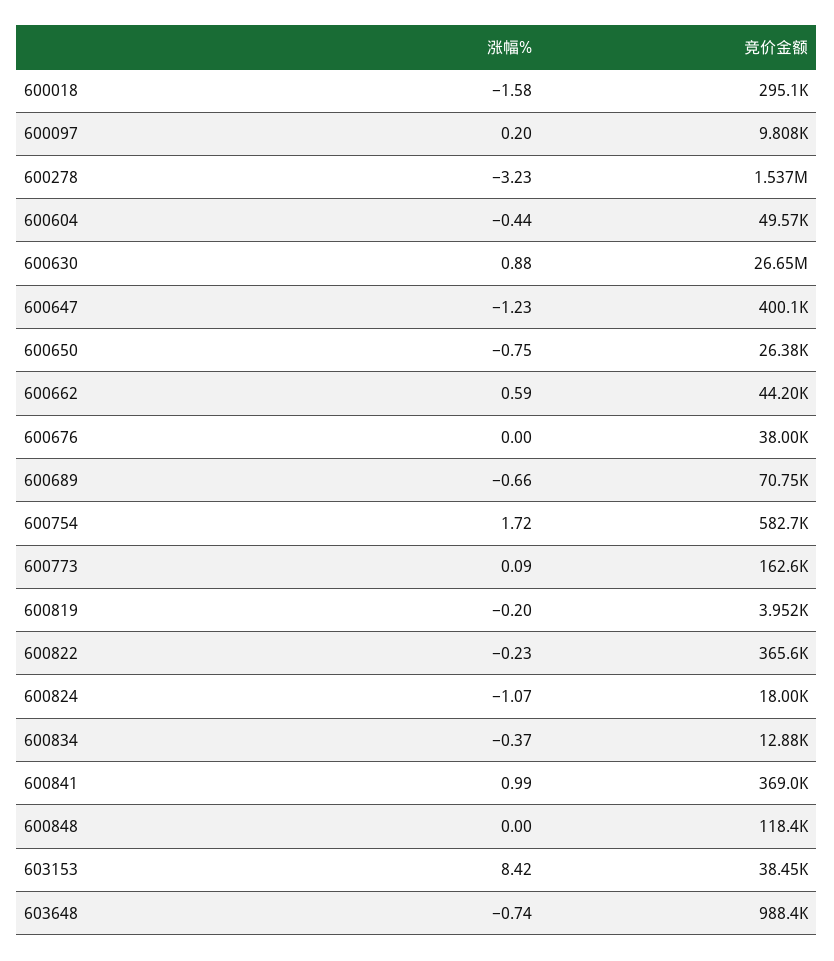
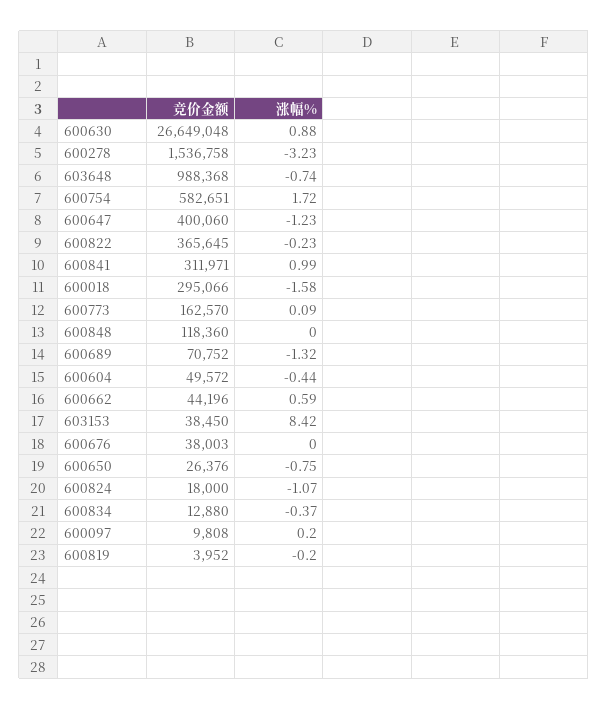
涨幅%, 600689: -0.66 -> -1.32
竞价金额, 600841: 369000 -> 311971

